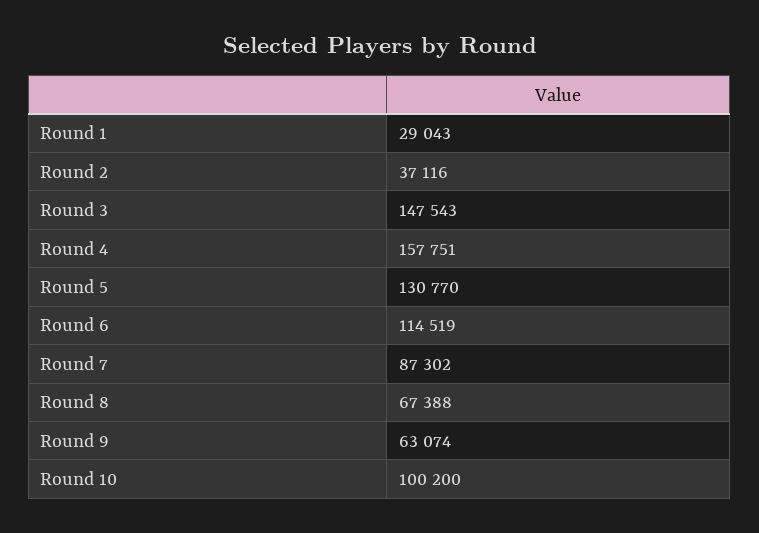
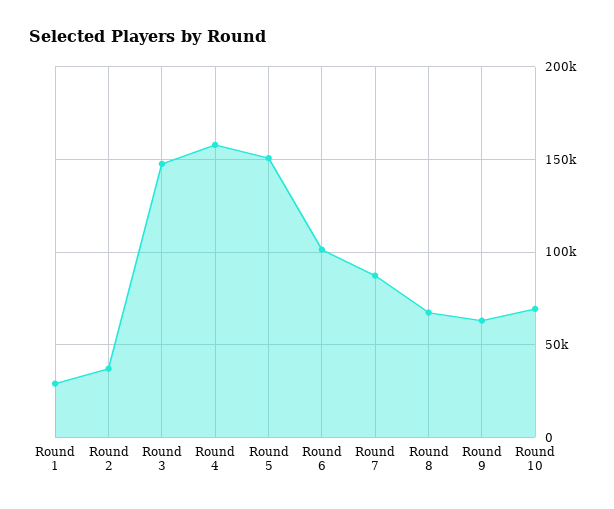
Round 5: 130770 -> 150000
Round 6: 114519 -> 100000
Round 10: 100200 -> 70000

